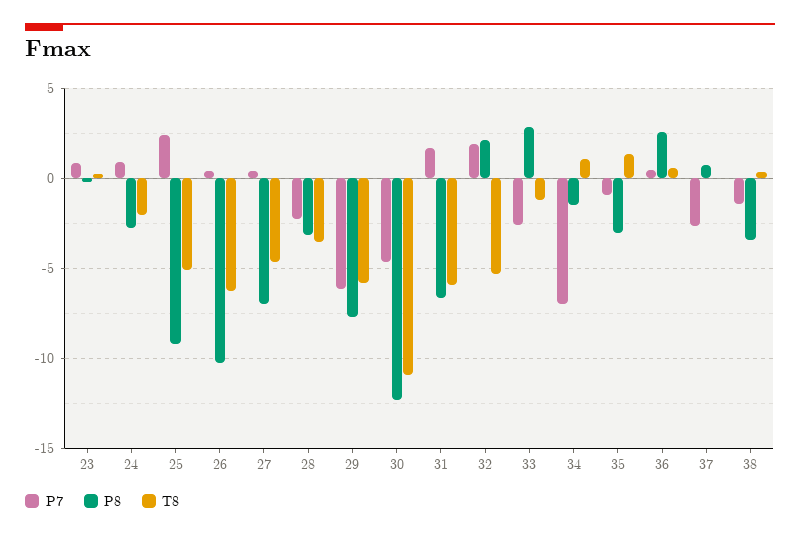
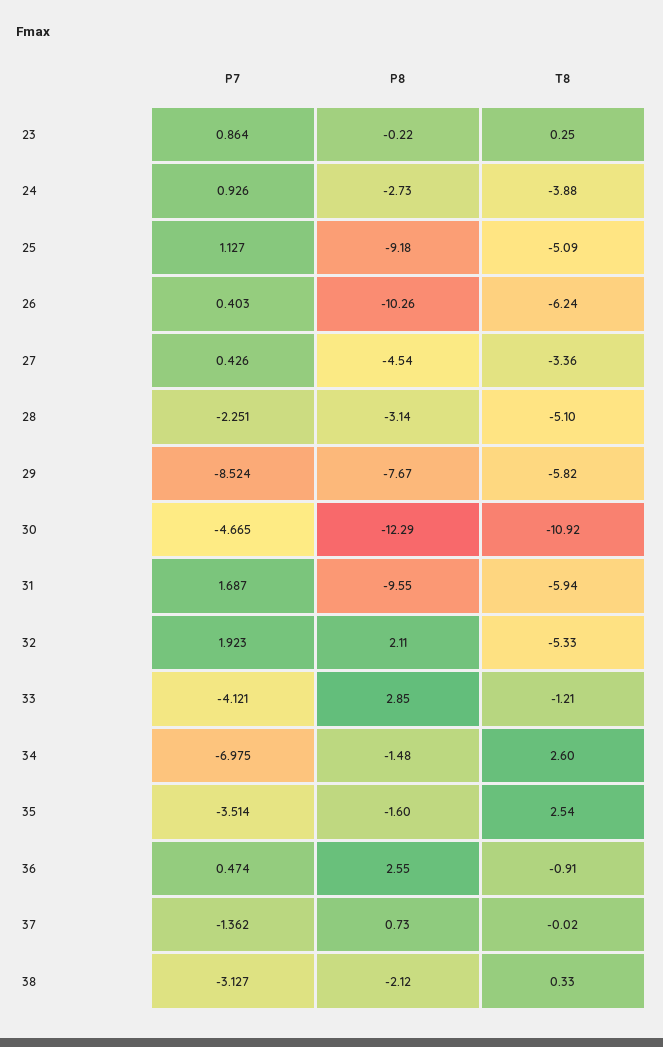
T8, 24: -2 -> -3.88
P7, 25: 2.5 -> 1.127
P8, 27: -7 -> -4.54
T8, 27: -4.5 -> -3.36
T8, 28: -3.5 -> -5.1
P7, 29: -6 -> -8.524
P8, 31: -6.5 -> -9.55
P7, 33: -2.5 -> -4.121
T8, 34: 1 -> 2.6
P7, 35: -1 -> -3.514
P8, 35: -3 -> -1.6
T8, 35: 1.5 -> 2.54
T8, 36: 0.5 -> -0.91
P7, 37: -2.5 -> -1.362
P7, 38: -1.5 -> -3.127
P8, 38: -3.5 -> -2.12

